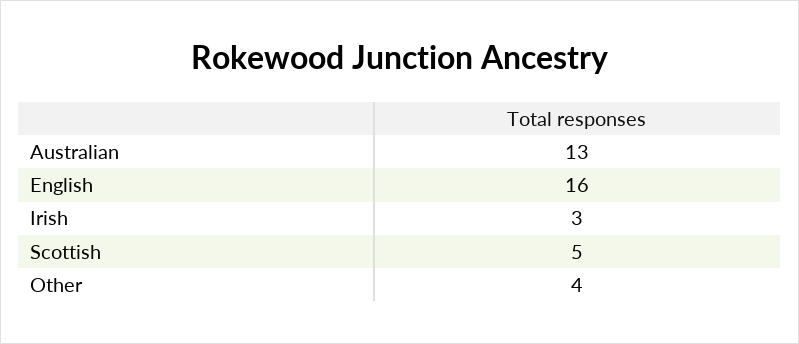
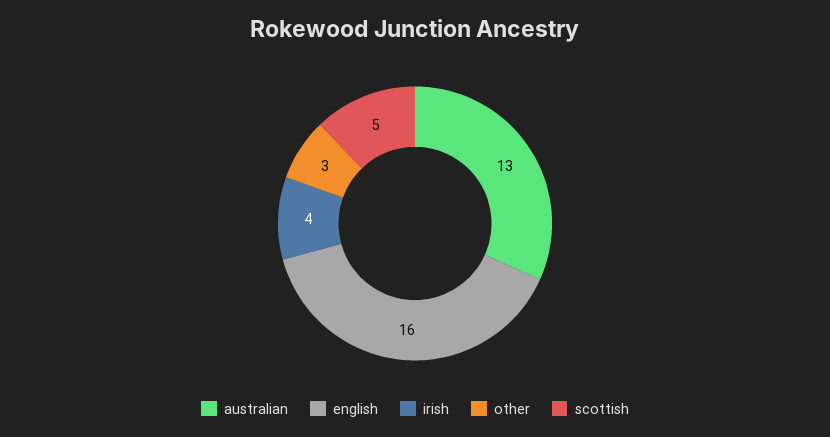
Irish: 3 -> 4
Other: 4 -> 3

